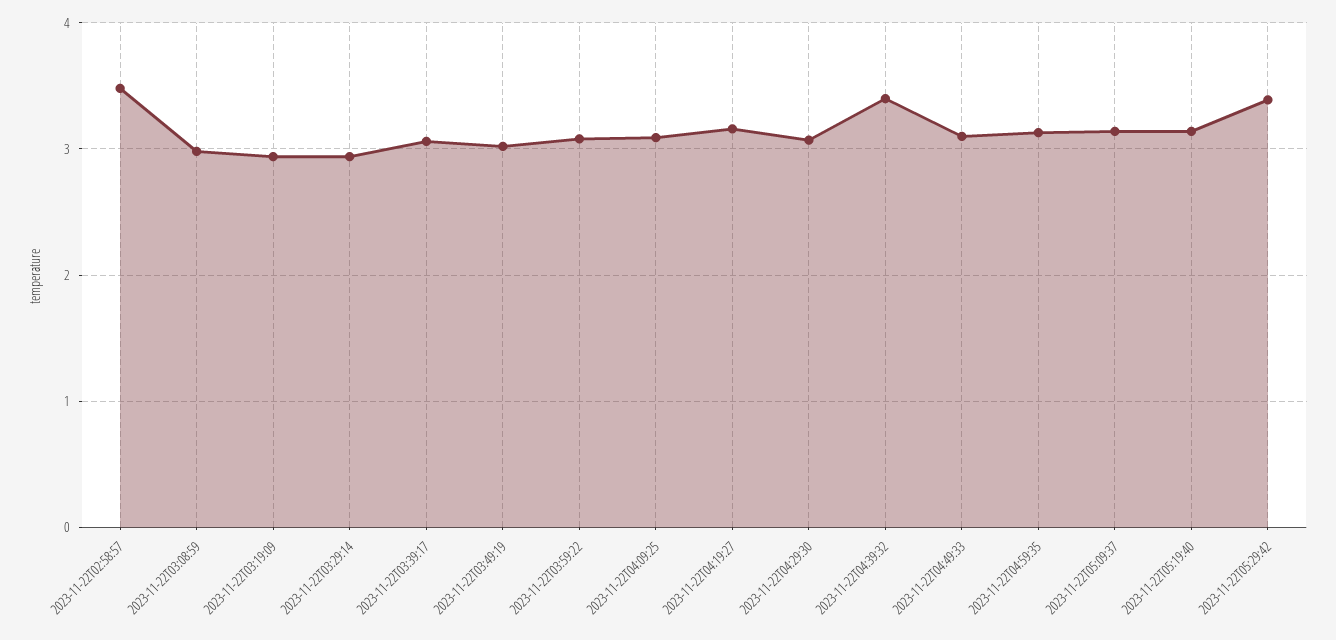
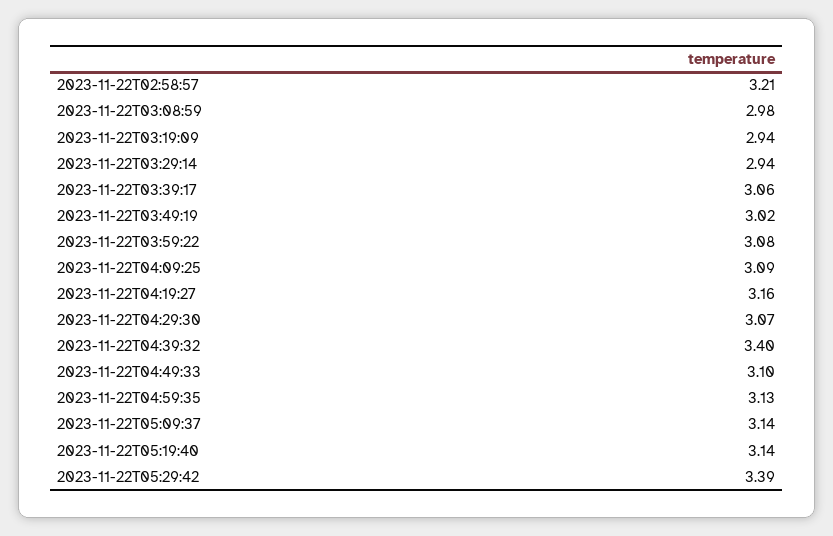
2023-11-22T02:58:57: 3.5 -> 3.21

